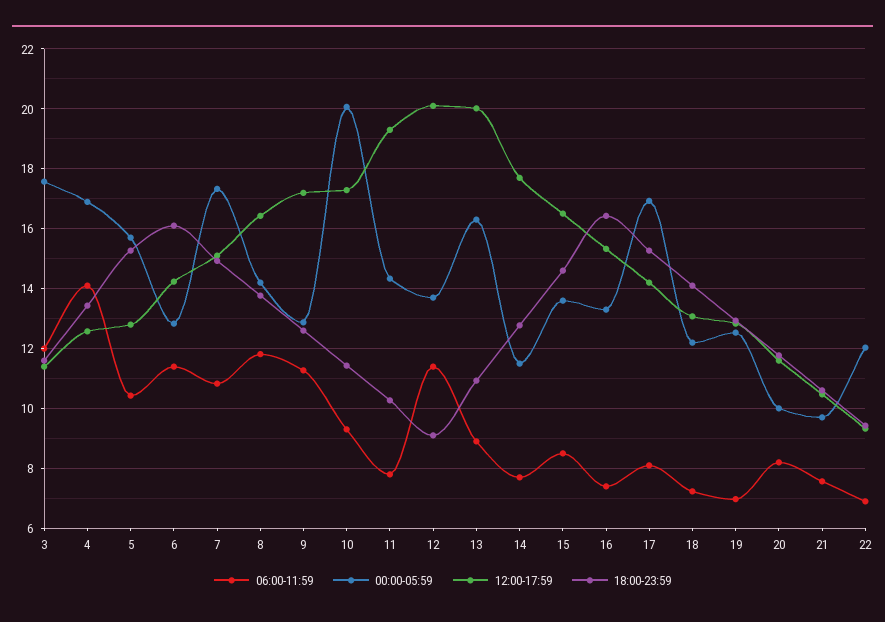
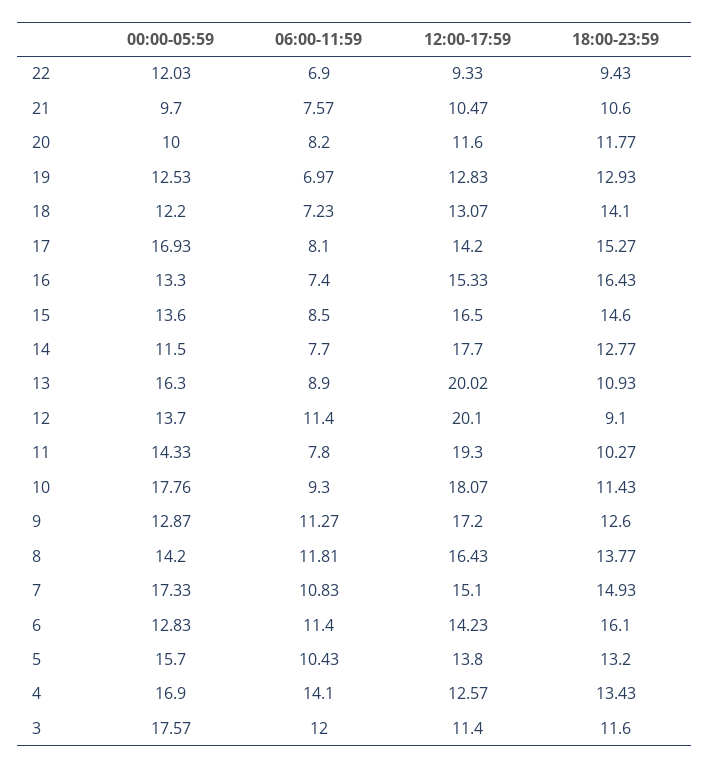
12:00-17:59, 5: 12.75 -> 13.8
18:00-23:59, 5: 15.25 -> 13.2
00:00-05:59, 10: 20 -> 17.76
12:00-17:59, 10: 17.25 -> 18.07

